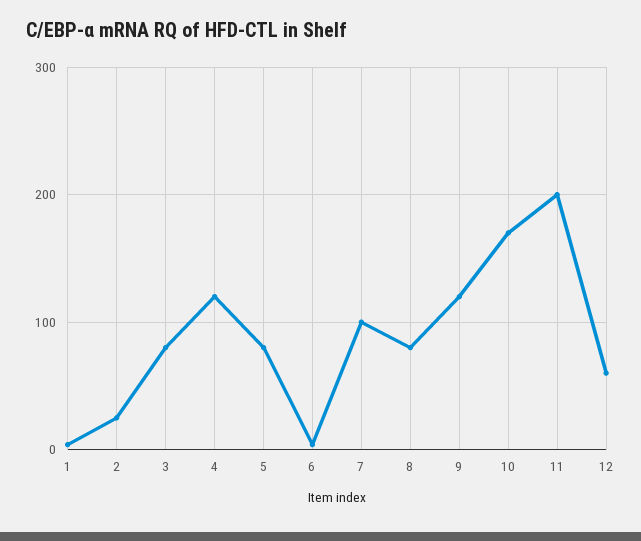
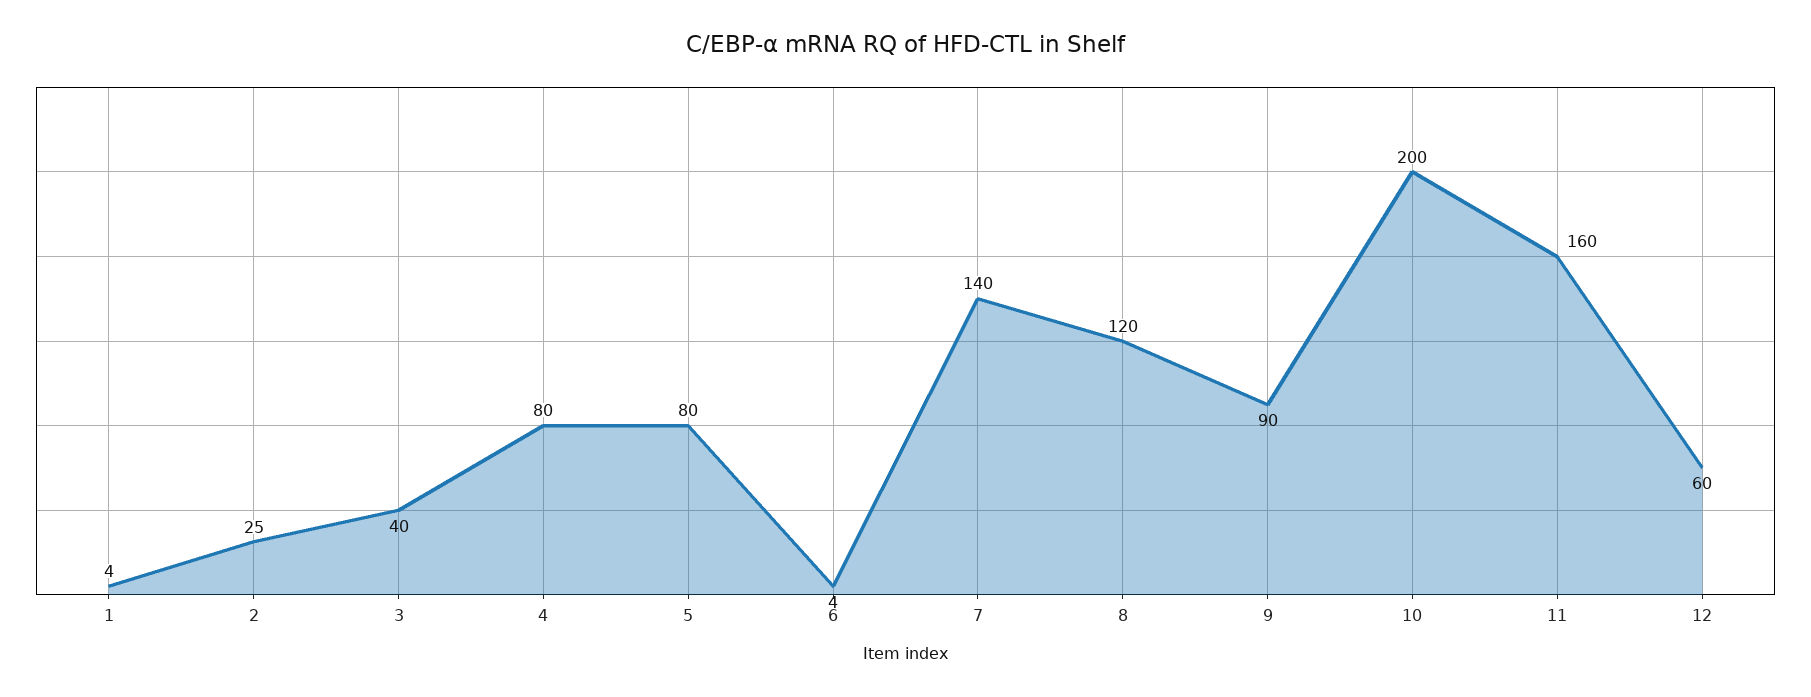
3: 80 -> 40
4: 120 -> 80
7: 100 -> 140
8: 80 -> 120
9: 120 -> 90
10: 170 -> 200
11: 200 -> 160

